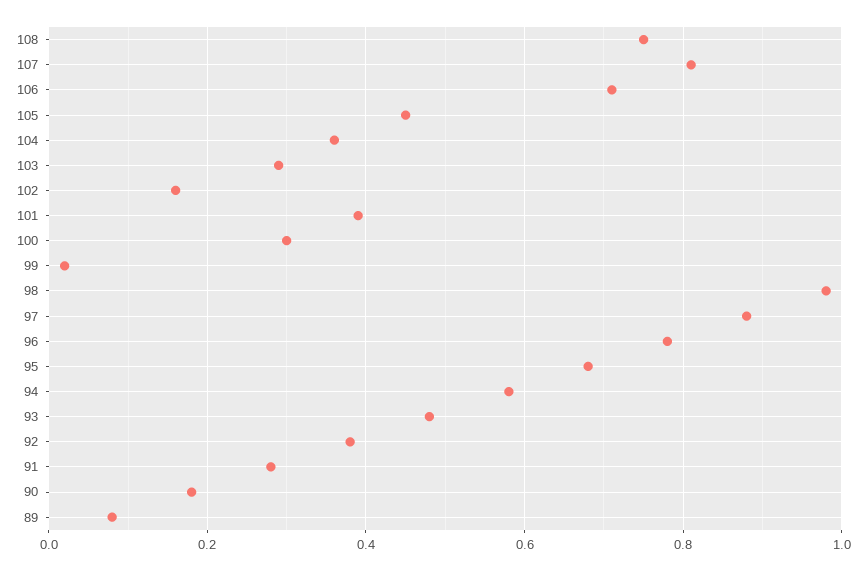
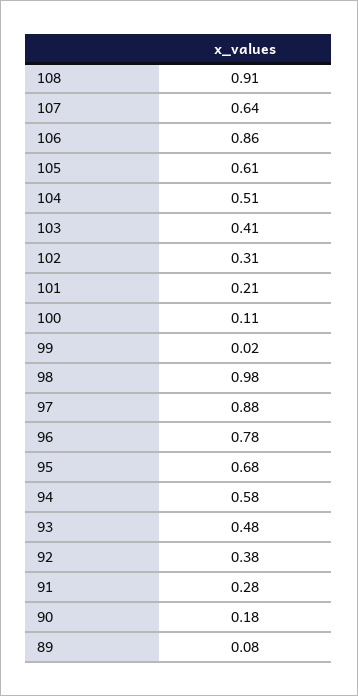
108: 0.75 -> 0.91
107: 0.8 -> 0.64
106: 0.7 -> 0.86
105: 0.45 -> 0.61
104: 0.35 -> 0.51
103: 0.3 -> 0.41
102: 0.15 -> 0.31
101: 0.4 -> 0.21
100: 0.3 -> 0.11

